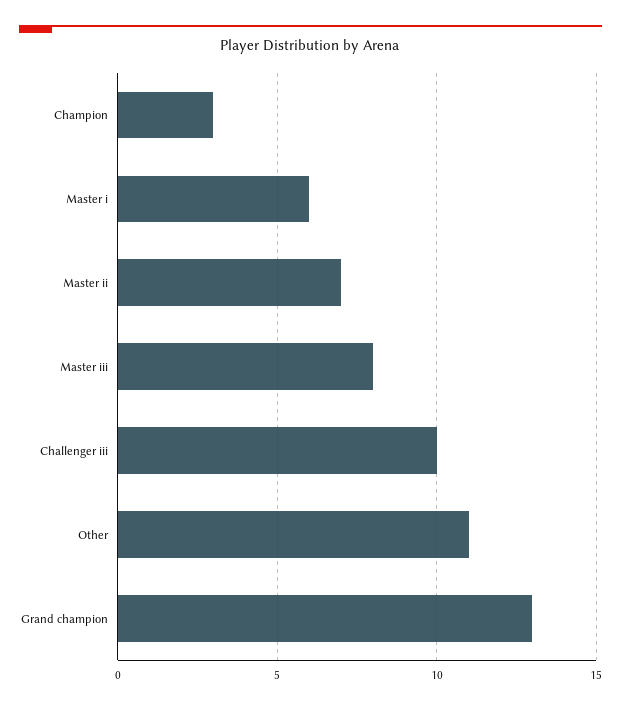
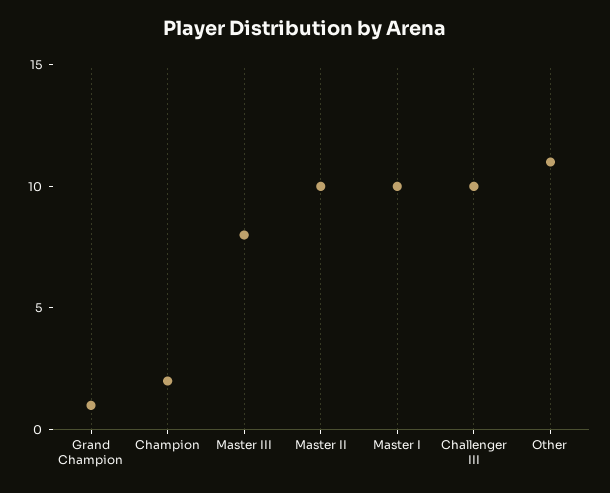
Champion: 3 -> 2
Master i: 6 -> 10
Master ii: 7 -> 10
Grand champion: 13 -> 1

